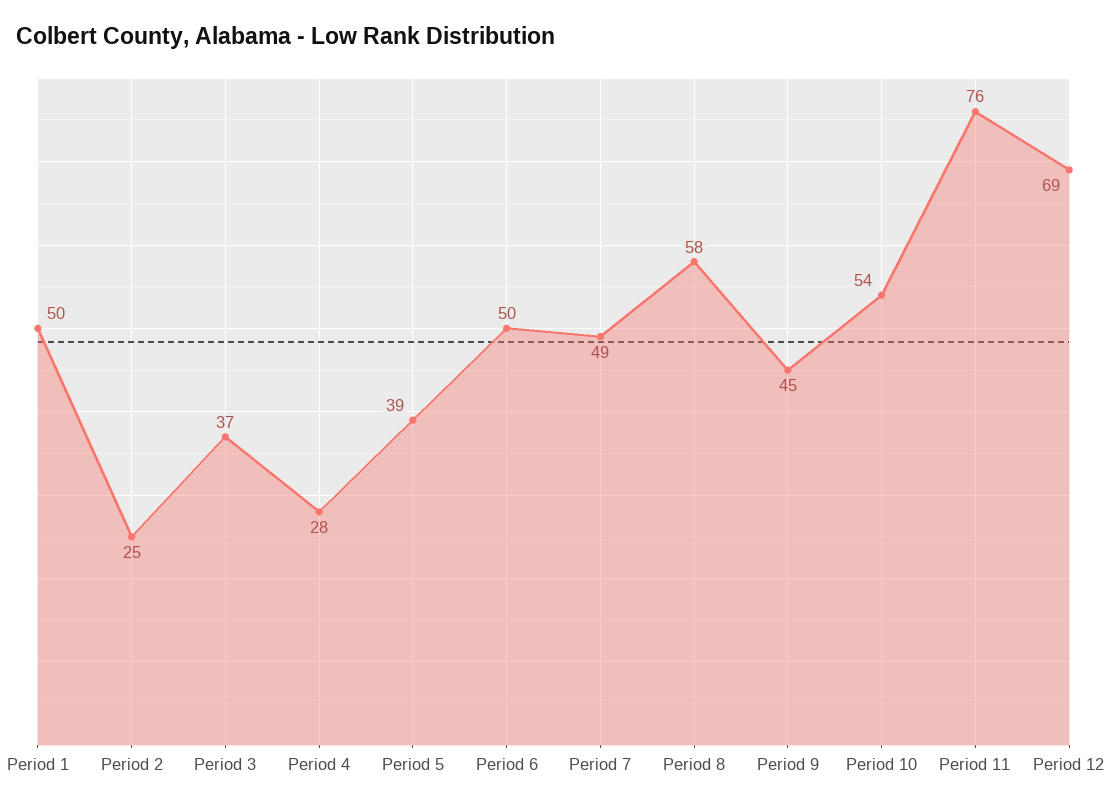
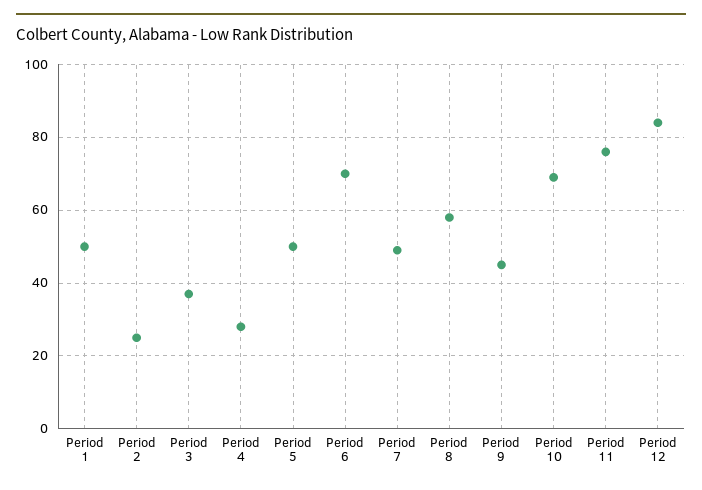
Period 5: 39 -> 50
Period 6: 50 -> 70
Period 10: 54 -> 70
Period 12: 69 -> 85

